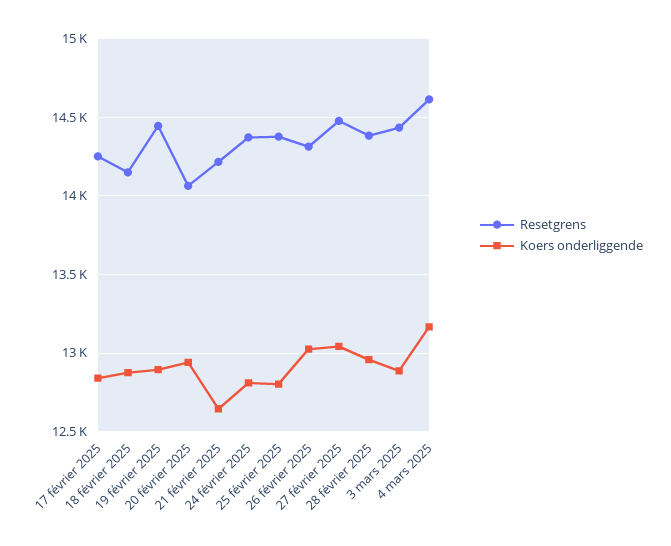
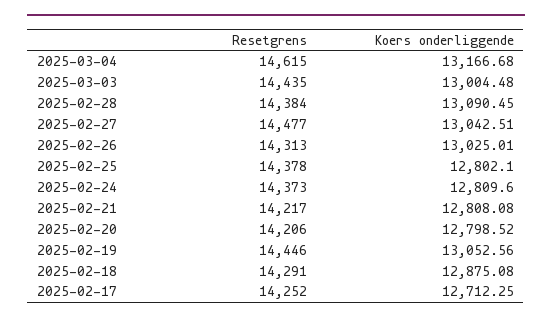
Koers onderliggende, 17 février 2025: 12850 -> 12712.25
Resetgrens, 18 février 2025: 14150 -> 14291
Koers onderliggende, 19 février 2025: 12900 -> 13052.56
Resetgrens, 20 février 2025: 14050 -> 14206
Koers onderliggende, 20 février 2025: 12950 -> 12798.52
Koers onderliggende, 21 février 2025: 12650 -> 12808.08
Koers onderliggende, 28 février 2025: 12950 -> 13090.45
Koers onderliggende, 3 mars 2025: 12900 -> 13004.48

